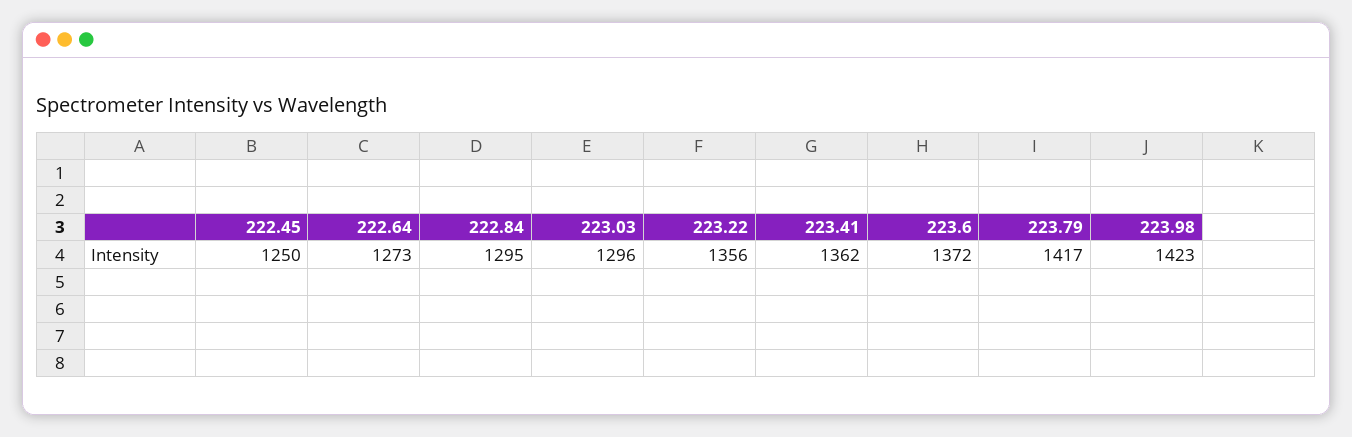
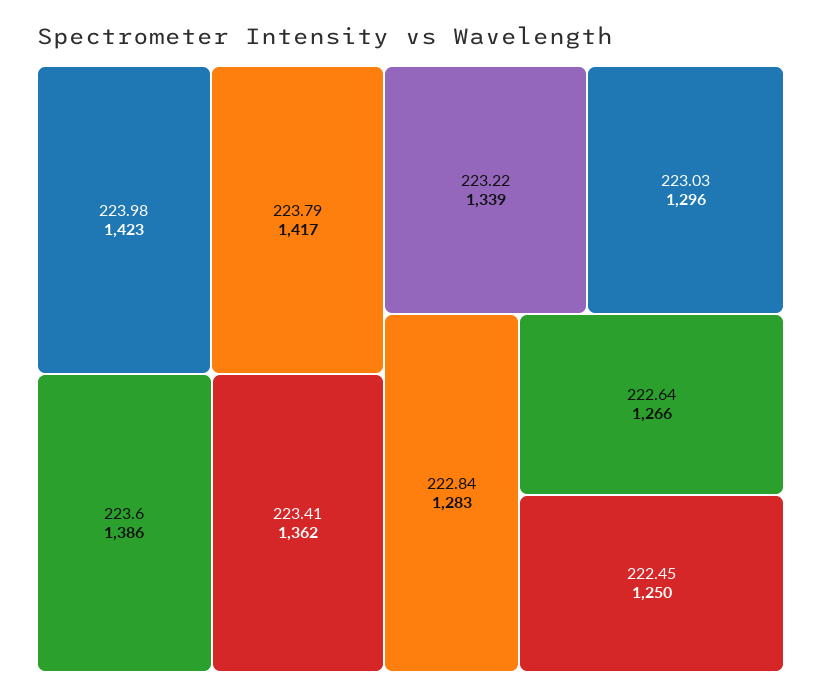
222.64: 1273 -> 1266
222.84: 1295 -> 1283
223.22: 1356 -> 1339
223.6: 1372 -> 1386

